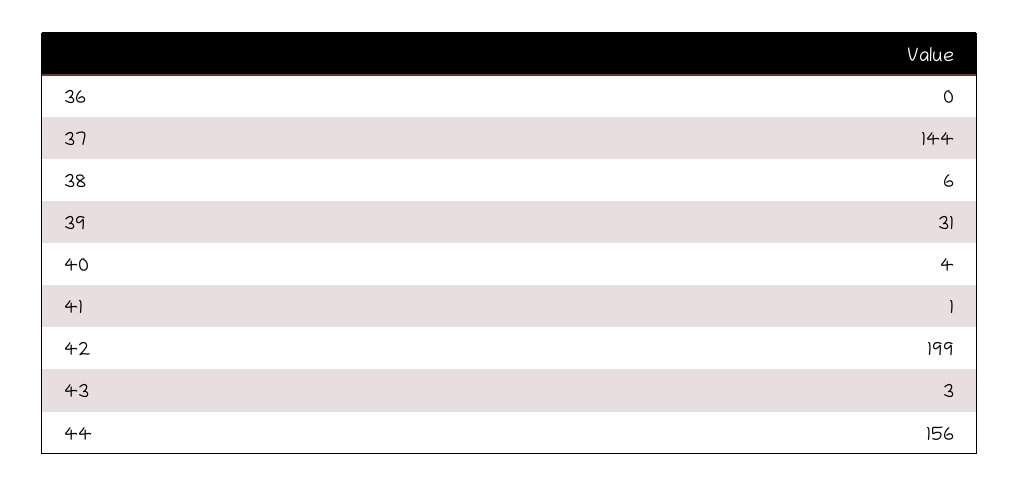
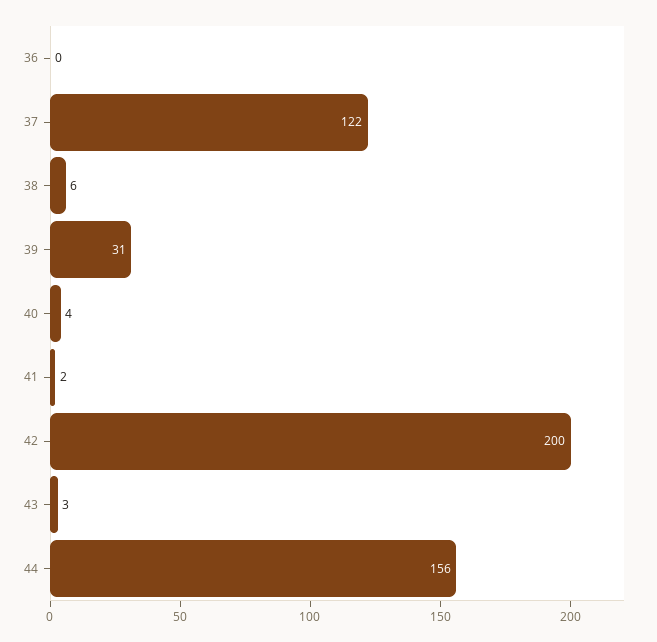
37: 144 -> 122
41: 1 -> 2
42: 199 -> 200

